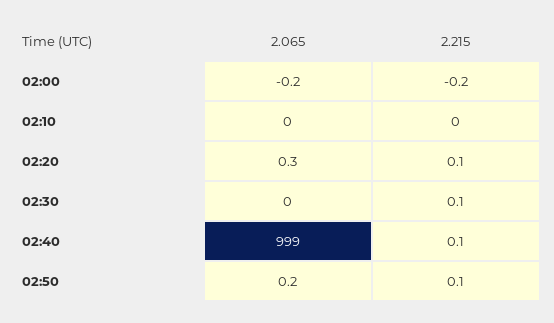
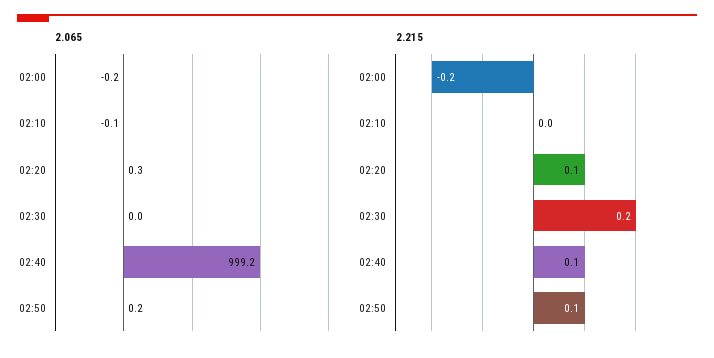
2.065, 02:10: 0 -> -0.1
2.215, 02:30: 0.1 -> 0.2
2.065, 02:40: 999 -> 999.2

